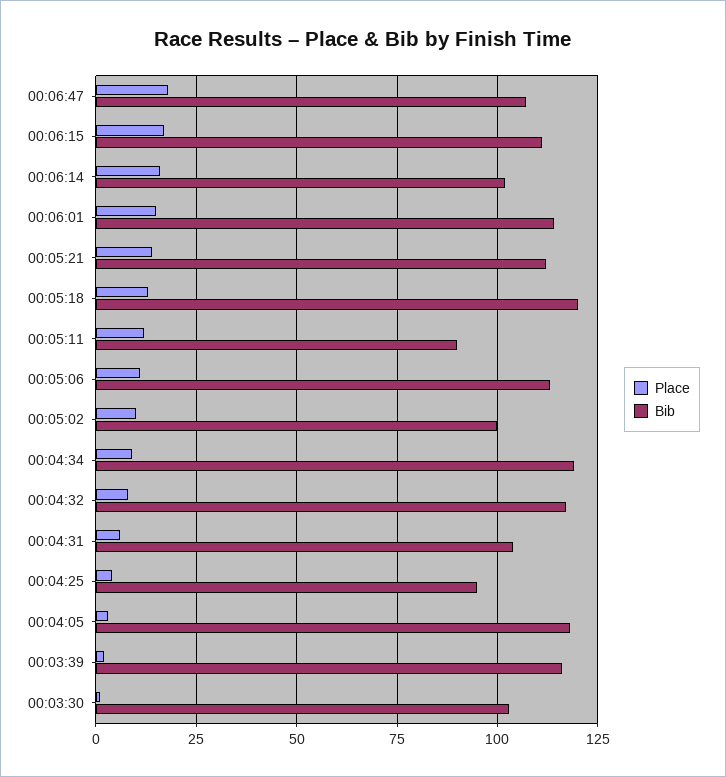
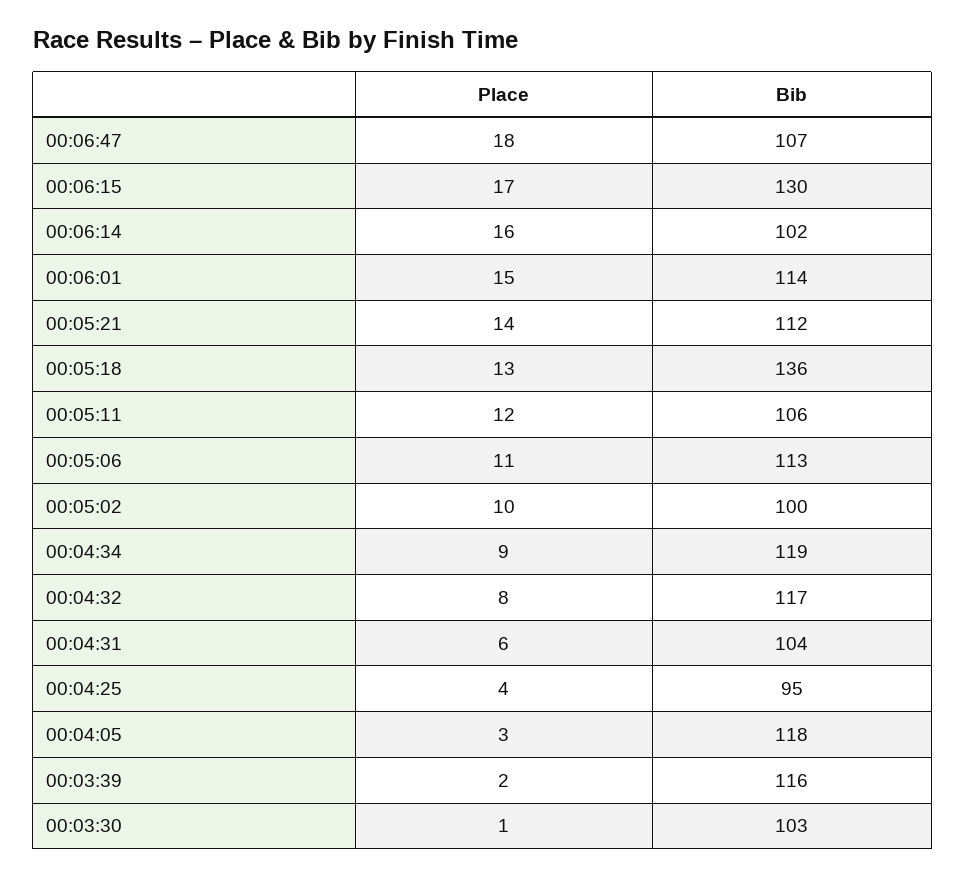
Bib, 00:06:15: 110 -> 130
Bib, 00:05:18: 120 -> 136
Bib, 00:05:11: 90 -> 106

